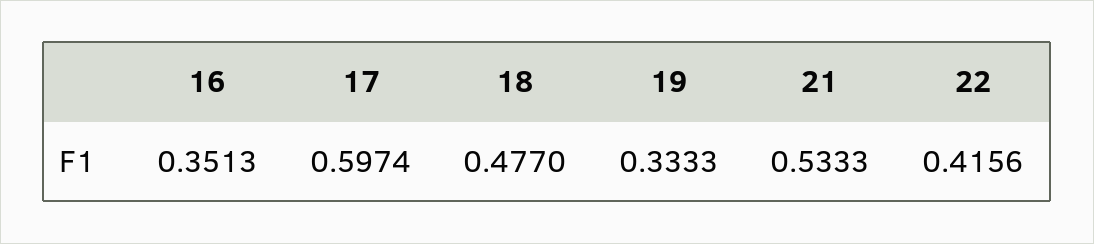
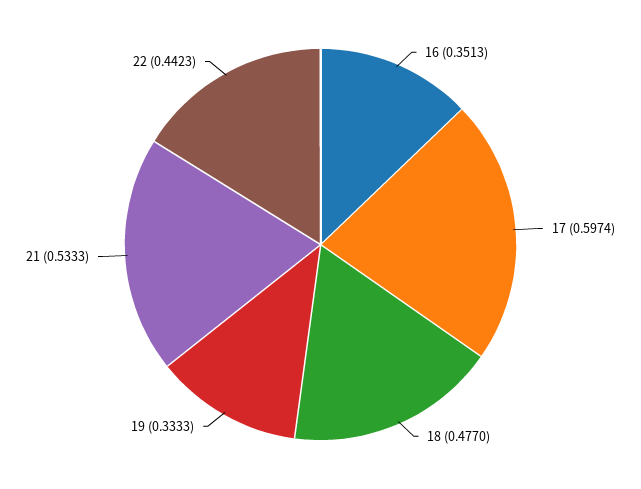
22: 0.4156 -> 0.4423

